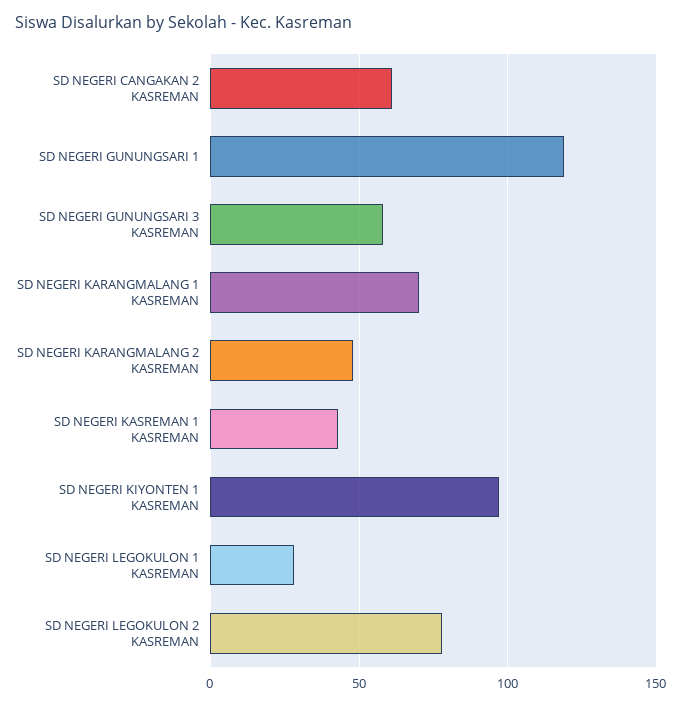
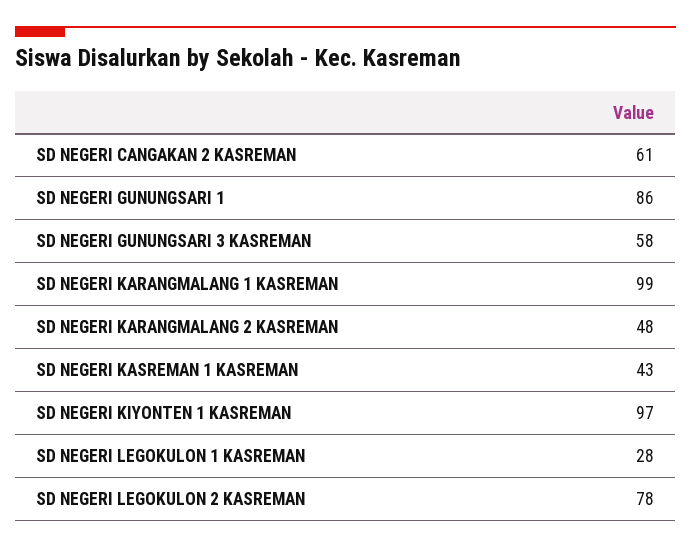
SD NEGERI GUNUNGSARI 1: 120 -> 86
SD NEGERI KARANGMALANG 1 KASREMAN: 70 -> 99

